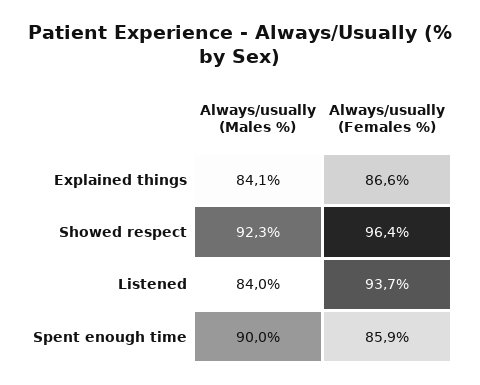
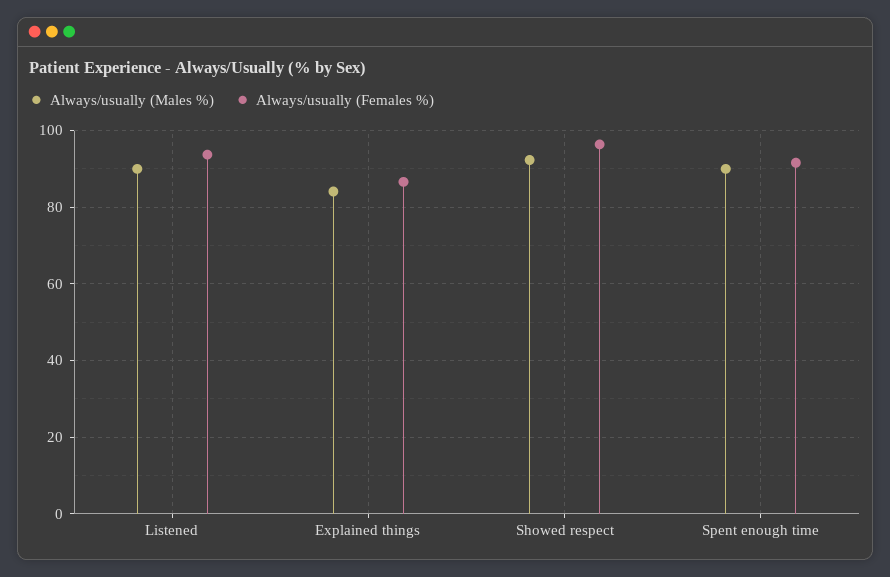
Always/usually (Males %), Listened: 84 -> 90
Always/usually (Females %), Spent enough time: 85.9 -> 92

